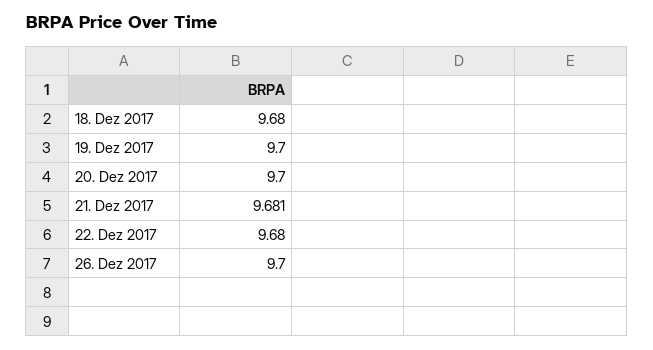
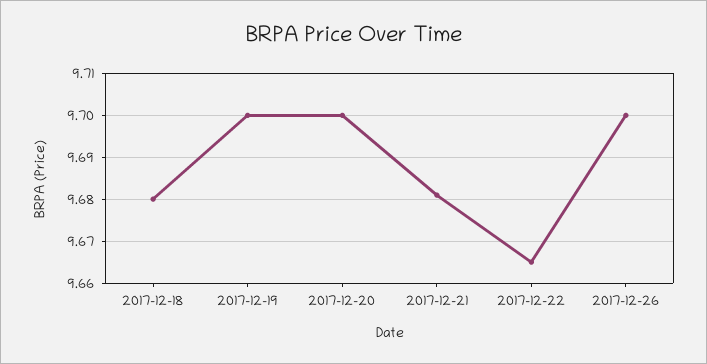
22. Dez 2017: 9.68 -> 9.665

